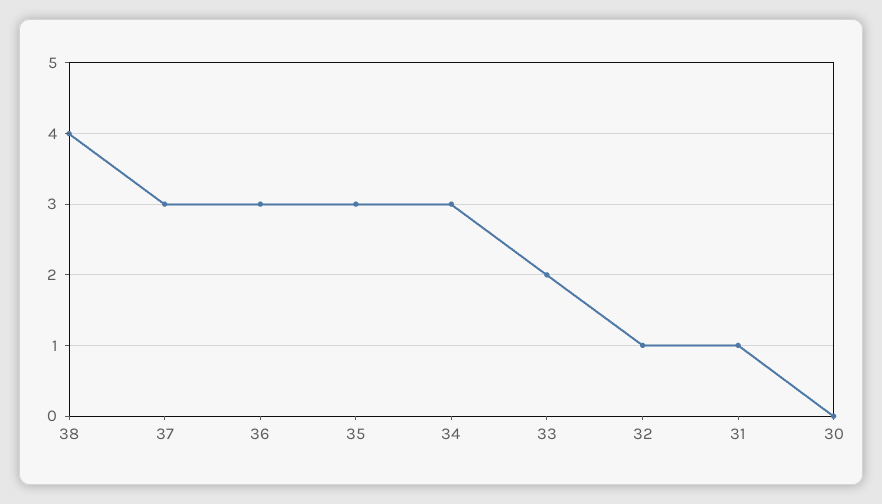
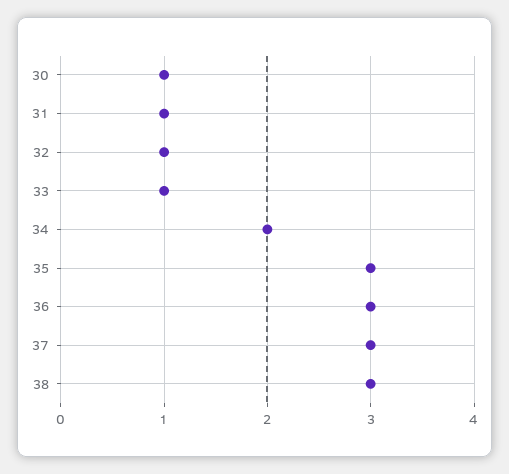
38: 4 -> 3
34: 3 -> 2
33: 2 -> 1
30: 0 -> 1

